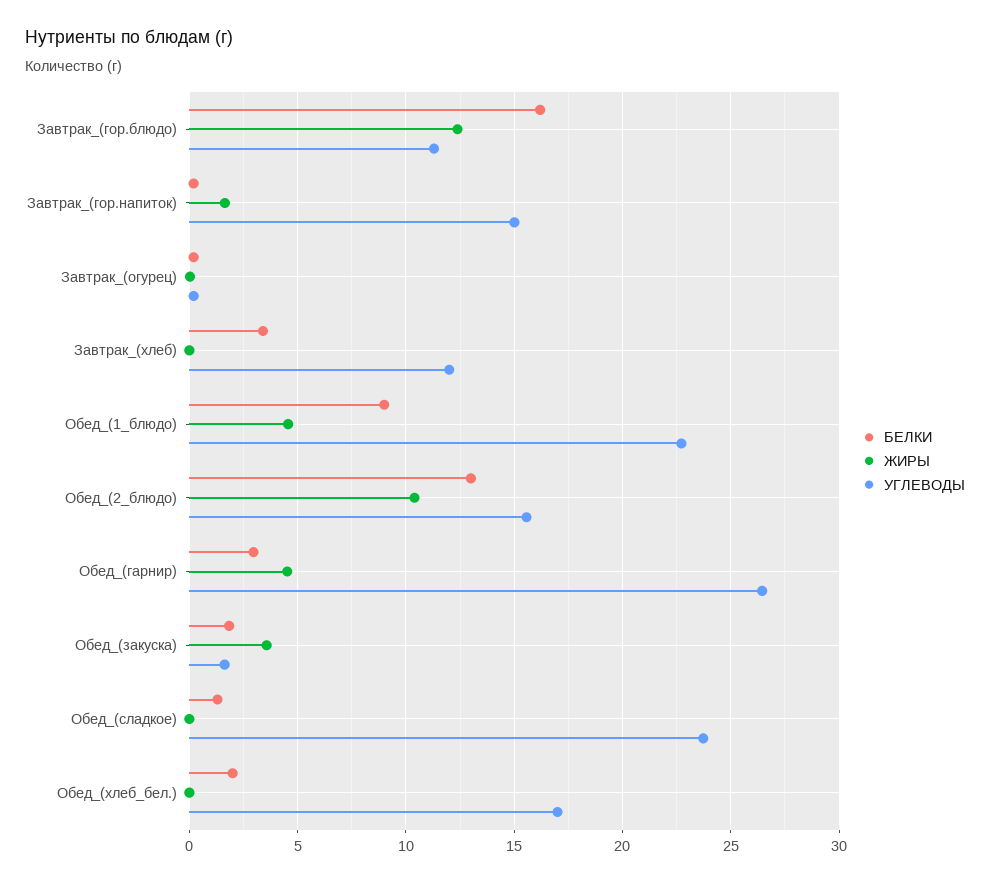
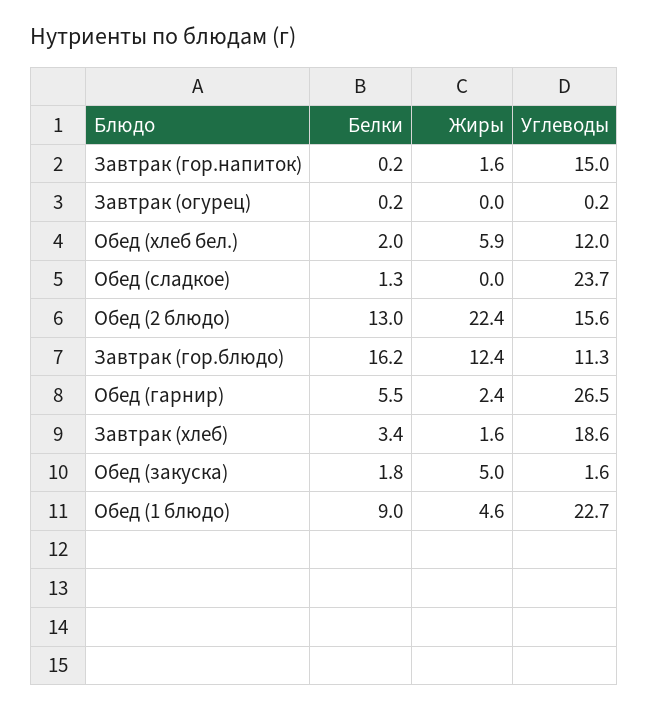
ЖИРЫ, Завтрак_(хлеб): 0 -> 1.6
УГЛЕВОДЫ, Завтрак_(хлеб): 12 -> 18.6
ЖИРЫ, Обед_(2_блюдо): 10.5 -> 22.4
БЕЛКИ, Обед_(гарнир): 3 -> 5.5
ЖИРЫ, Обед_(гарнир): 4.5 -> 2.4
ЖИРЫ, Обед_(закуска): 3.5 -> 5
ЖИРЫ, Обед_(хлеб_бел.): 0 -> 5.9
УГЛЕВОДЫ, Обед_(хлеб_бел.): 17 -> 12

